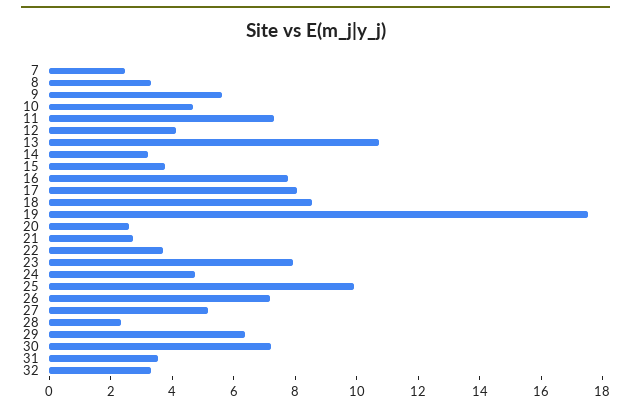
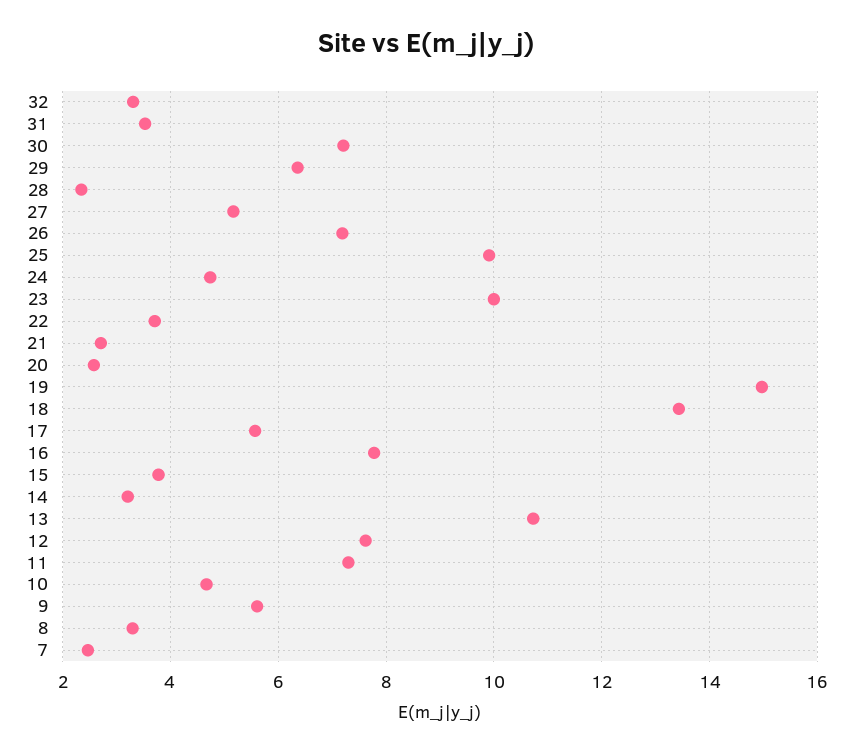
12: 4 -> 7.6
17: 8 -> 5.6
18: 8.5 -> 13.4
19: 17.5 -> 15
23: 8 -> 10

